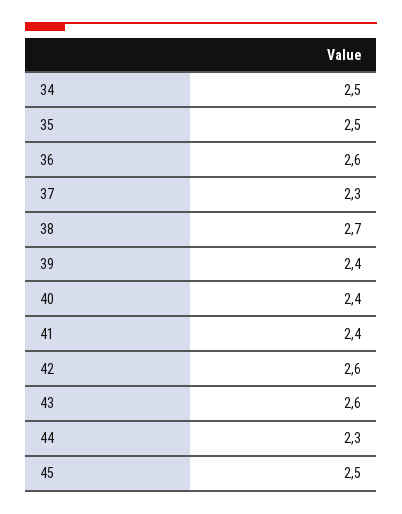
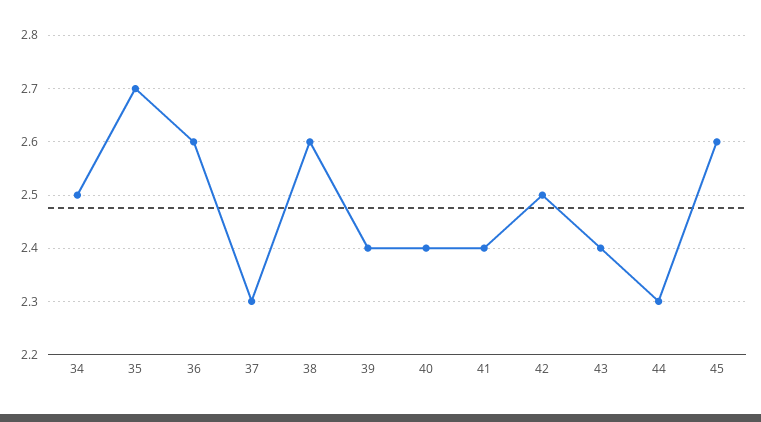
35: 2.5 -> 2.7
38: 2.7 -> 2.6
42: 2.6 -> 2.5
43: 2.6 -> 2.4
45: 2.5 -> 2.6

